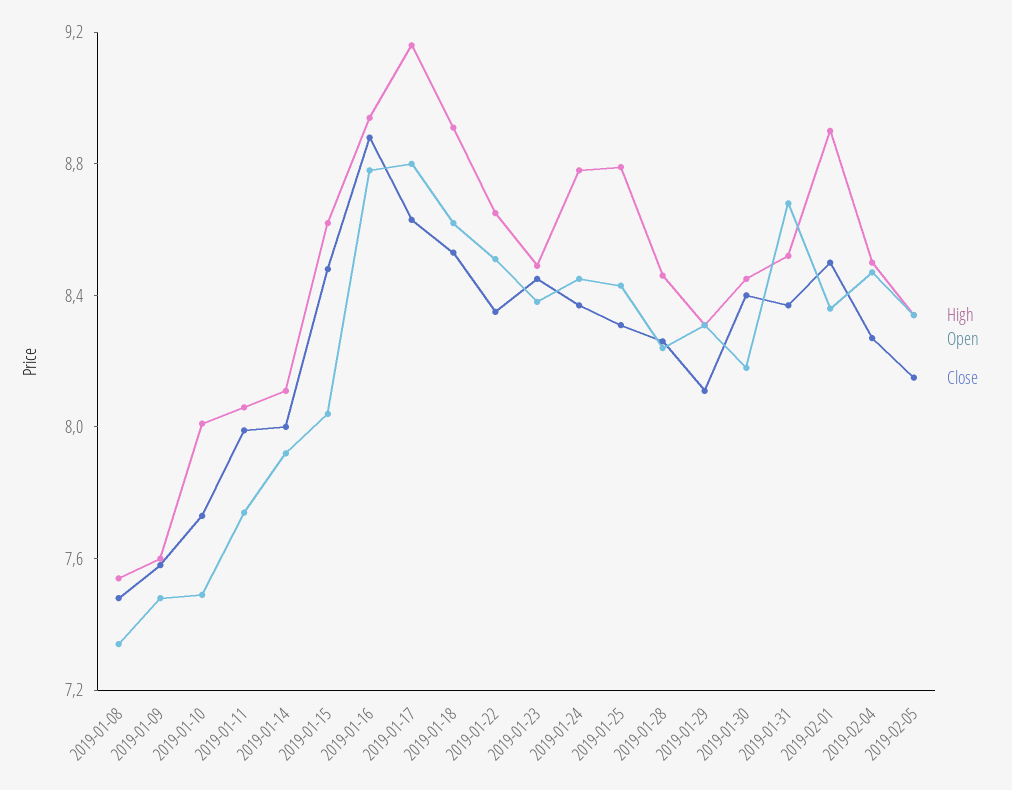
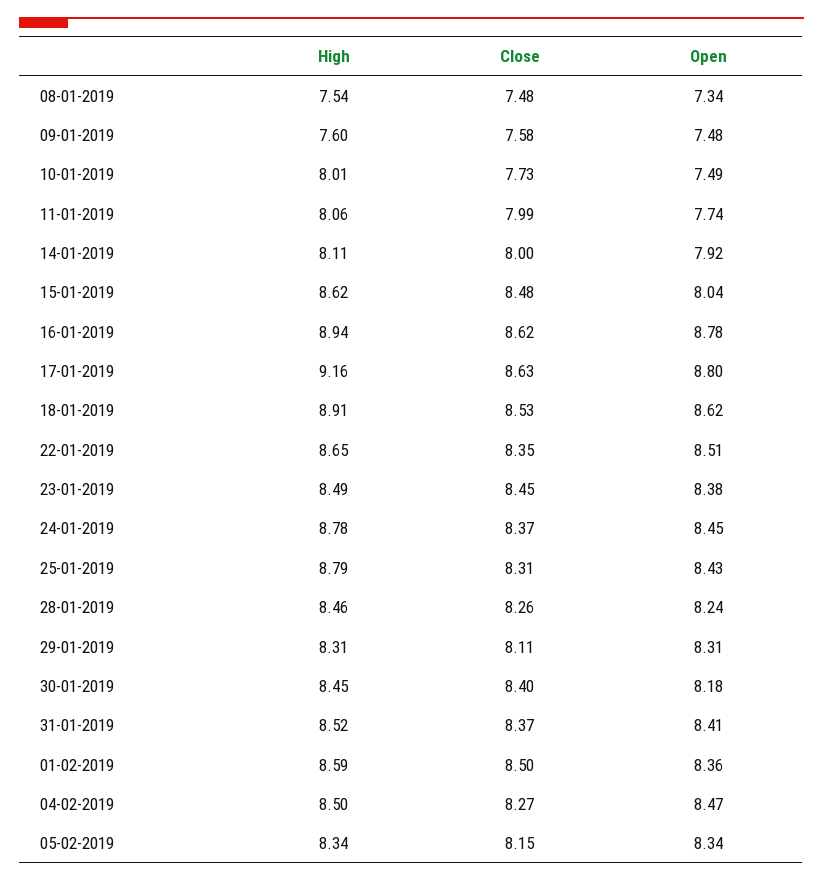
Close, 2019-01-16: 8.9 -> 8.62
Open, 2019-01-31: 8.7 -> 8.41
High, 2019-02-01: 8.9 -> 8.59

